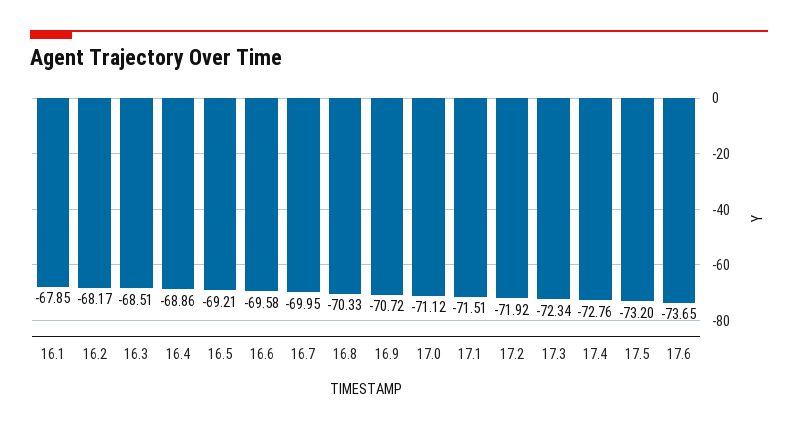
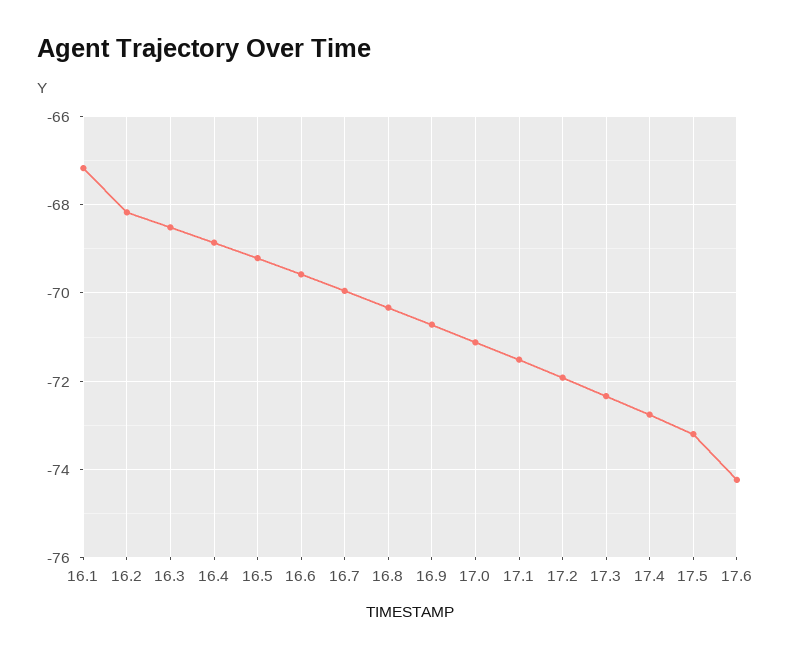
16.1: -67.85 -> -67.2
17.6: -73.65 -> -74.2

